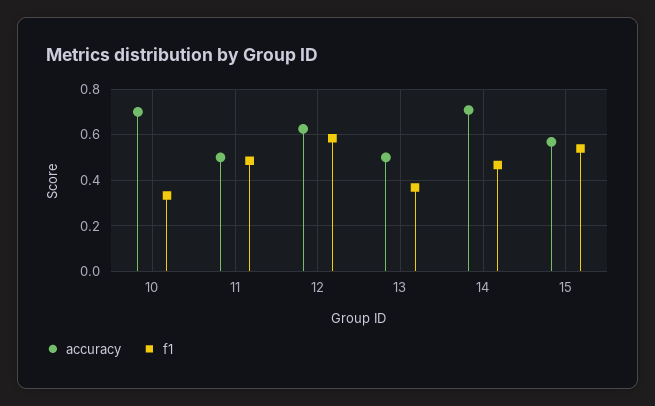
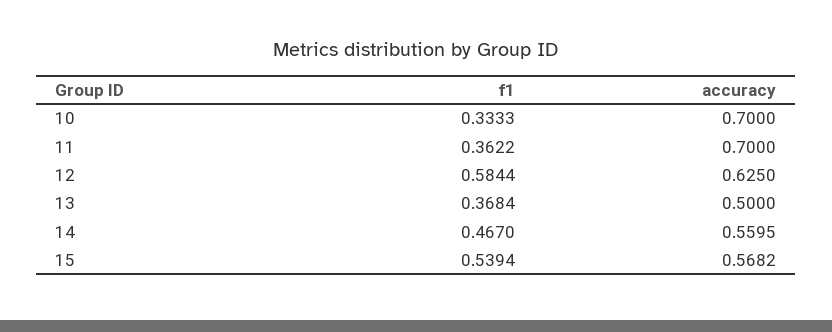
accuracy, 11: 0.5 -> 0.7
f1, 11: 0.5 -> 0.3622
accuracy, 14: 0.7 -> 0.5595

